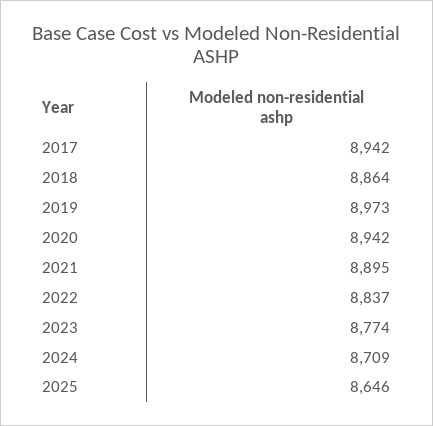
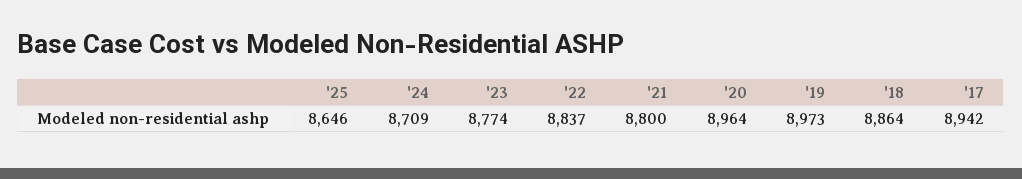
2020: 8942 -> 8964
2021: 8895 -> 8800

